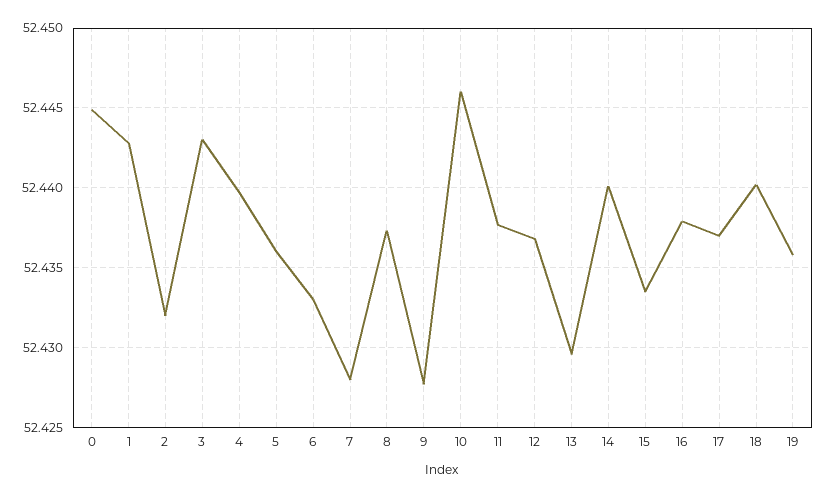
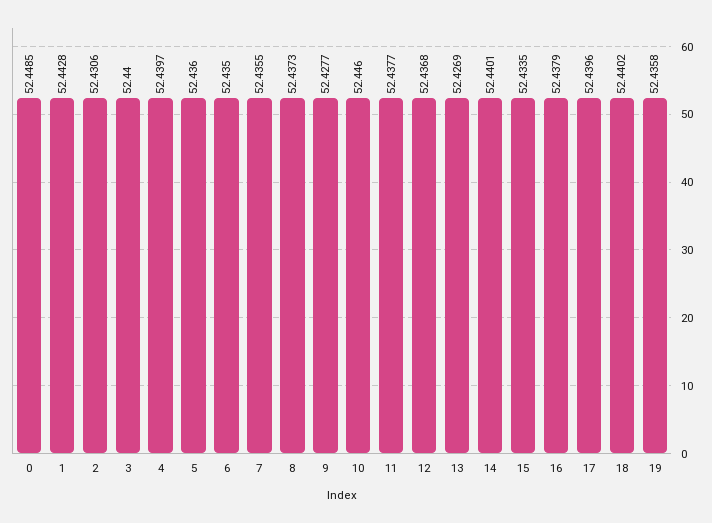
0: 52.445 -> 52.4485
2: 52.432 -> 52.4306
3: 52.443 -> 52.44
6: 52.433 -> 52.435
7: 52.428 -> 52.4355
13: 52.4295 -> 52.4269
17: 52.437 -> 52.4396

